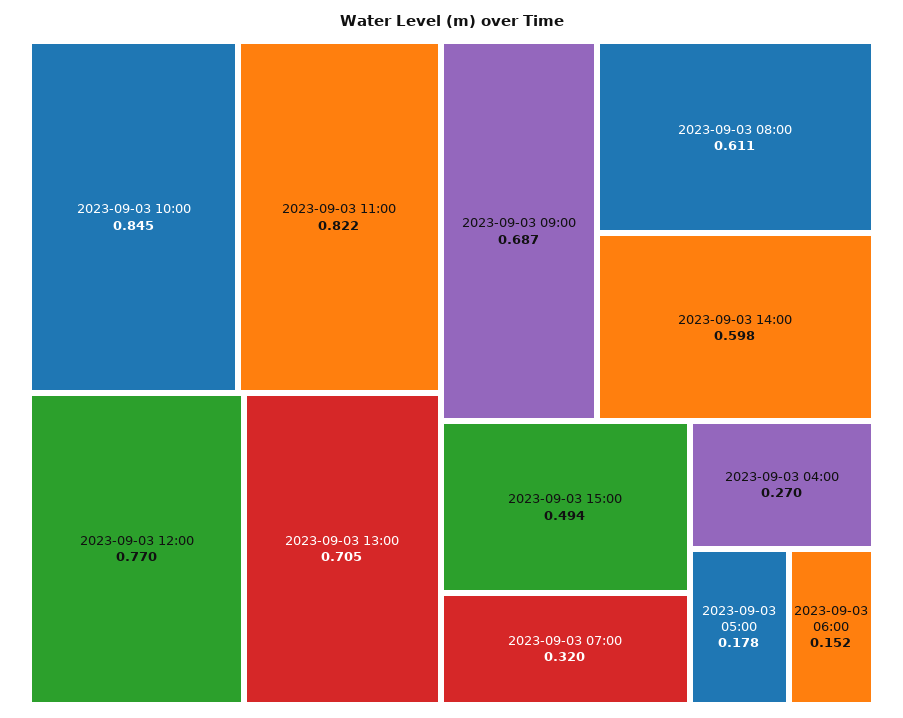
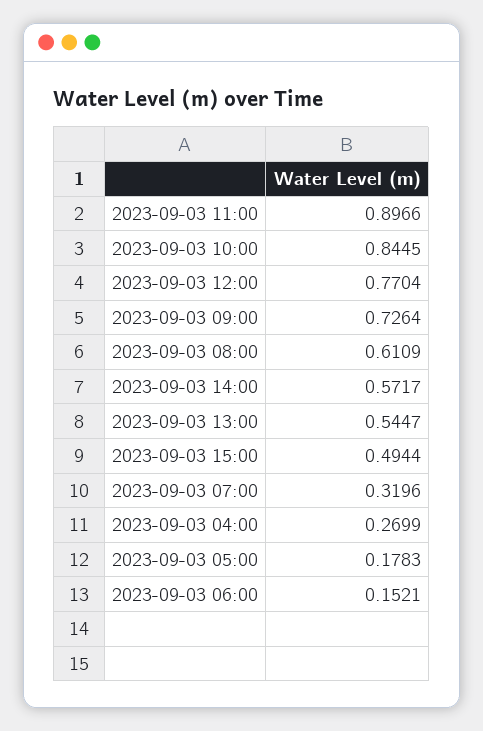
2023-09-03 11:00: 0.822 -> 0.8966
2023-09-03 13:00: 0.705 -> 0.5447
2023-09-03 09:00: 0.687 -> 0.7264
2023-09-03 14:00: 0.598 -> 0.5717

